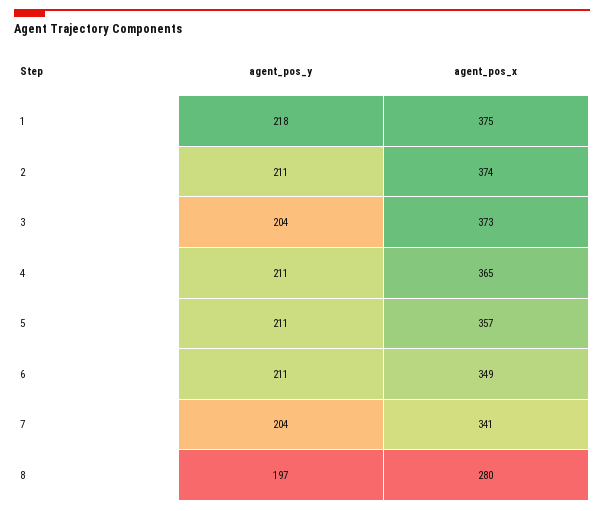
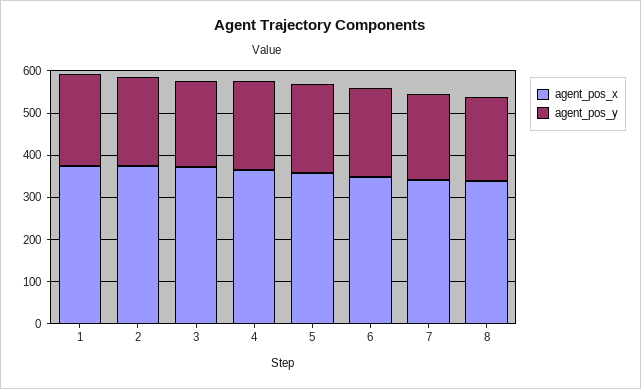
agent_pos_x, 8: 280 -> 340

